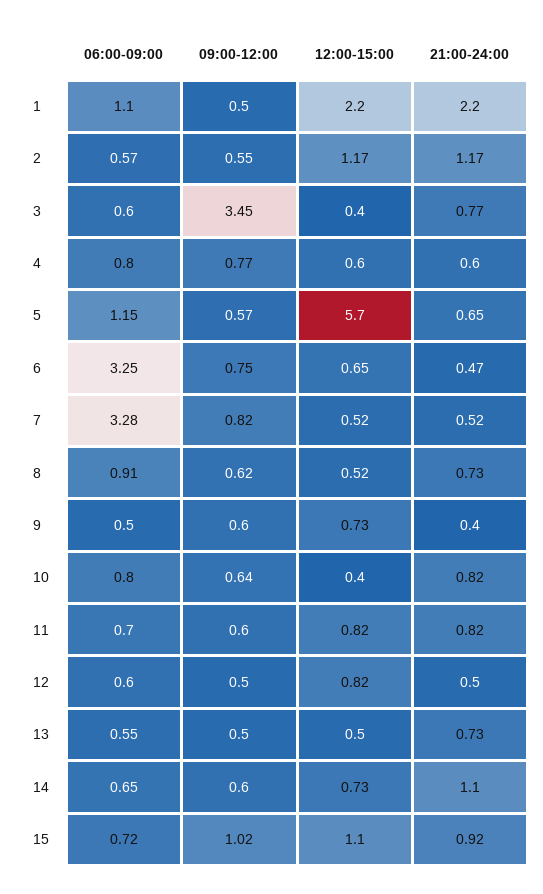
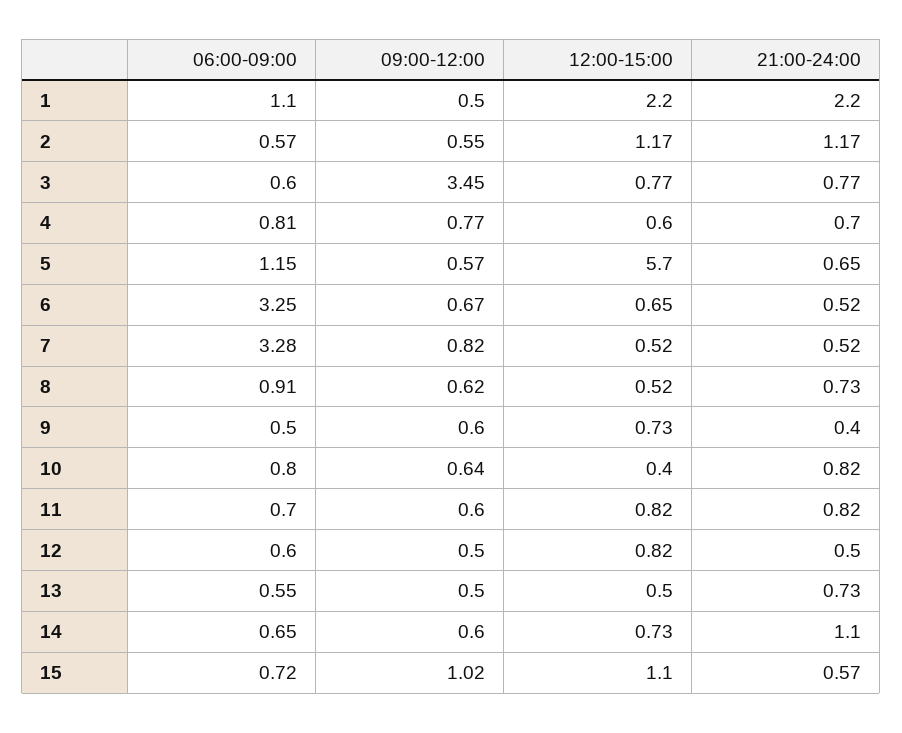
12:00-15:00, 3: 0.4 -> 0.77
06:00-09:00, 4: 0.8 -> 0.81
21:00-24:00, 4: 0.6 -> 0.7
09:00-12:00, 6: 0.75 -> 0.67
21:00-24:00, 6: 0.47 -> 0.52
21:00-24:00, 15: 0.92 -> 0.57

